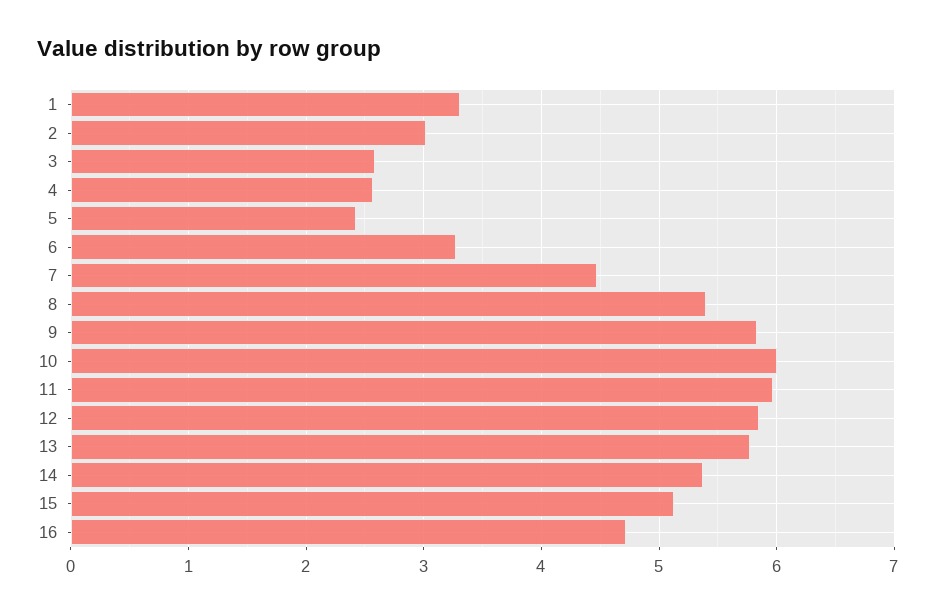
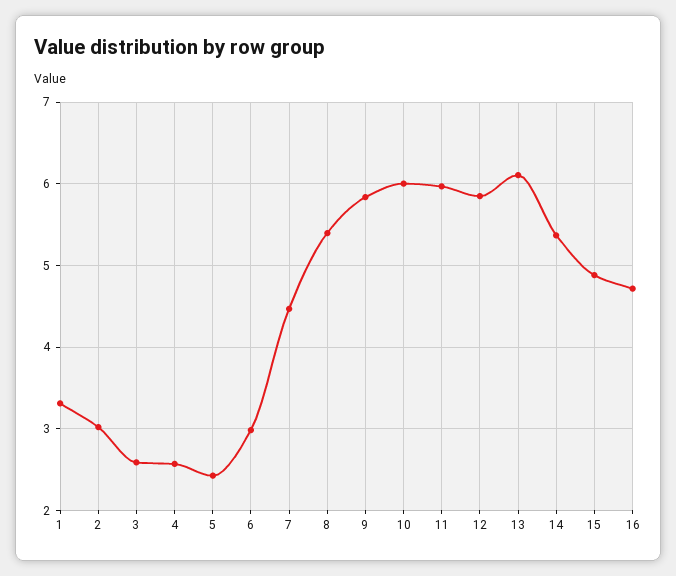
6: 3.3 -> 3
13: 5.8 -> 6.1
15: 5.1 -> 4.9

